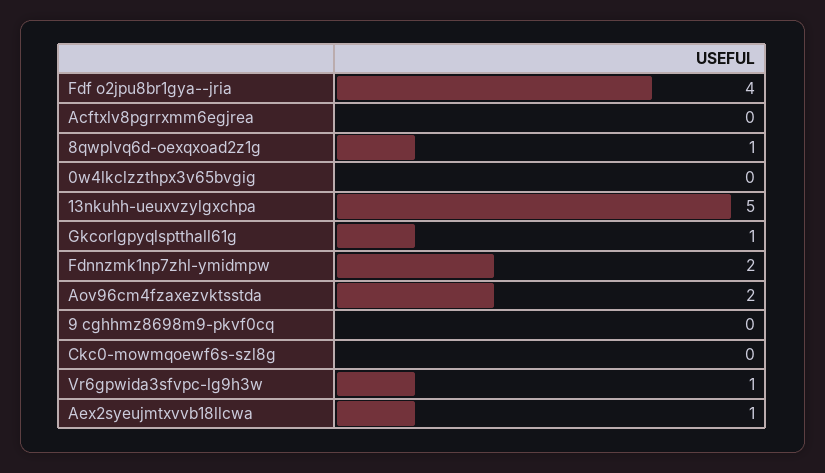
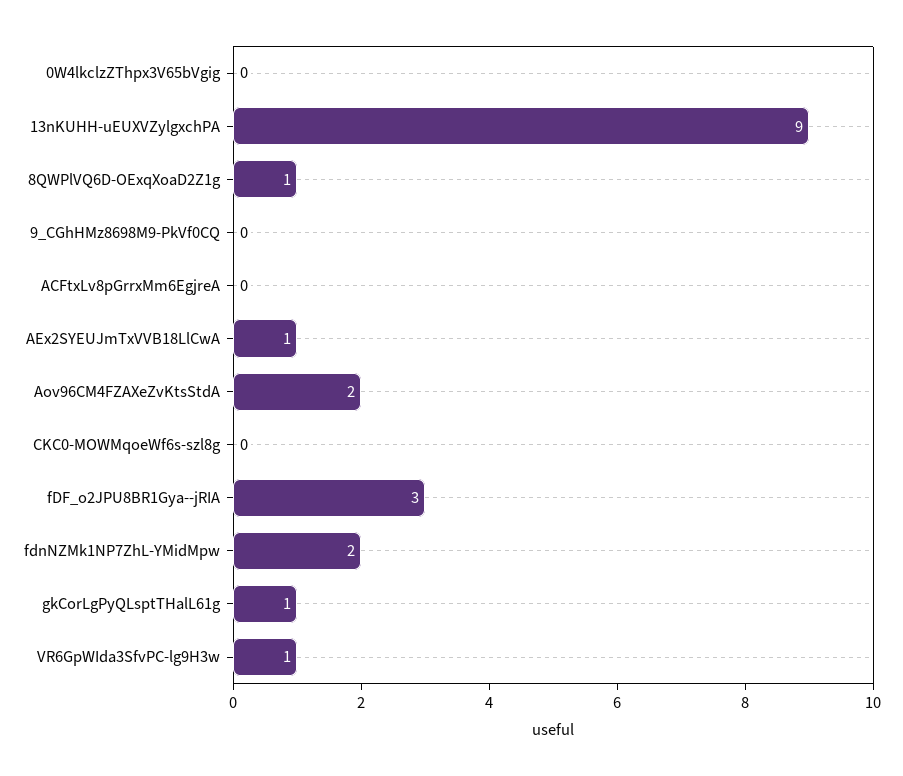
Fdf o2jpu8br1gya--jria: 4 -> 3
13nkuhh-ueuxvzylgxchpa: 5 -> 9

